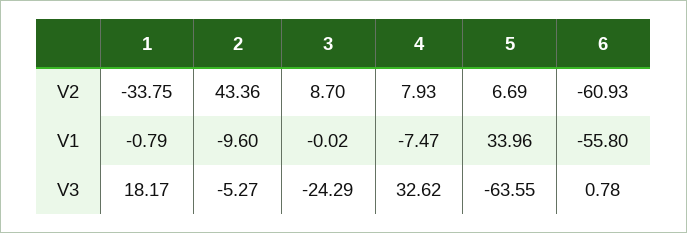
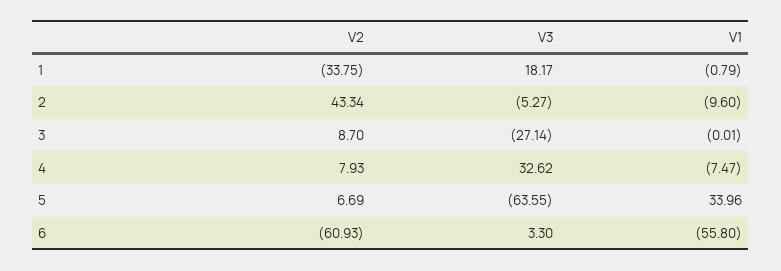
2, V2: 43.36 -> 43.34
3, V1: -0.02 -> -0.01
3, V3: -24.29 -> -27.14
6, V3: 0.78 -> 3.3

